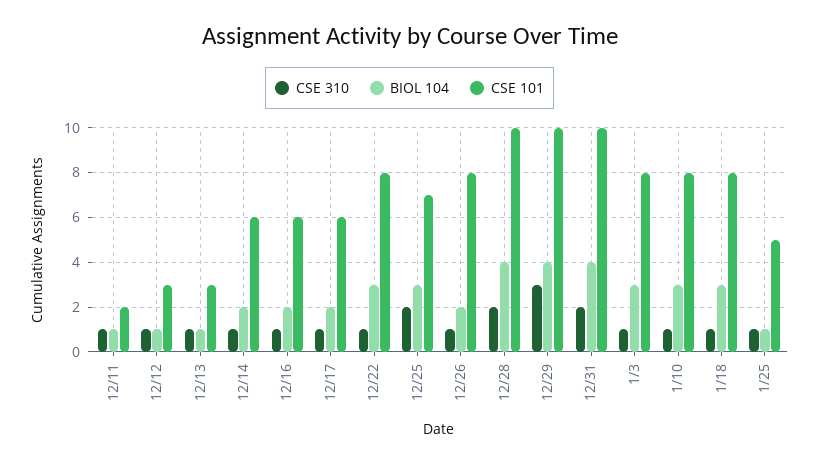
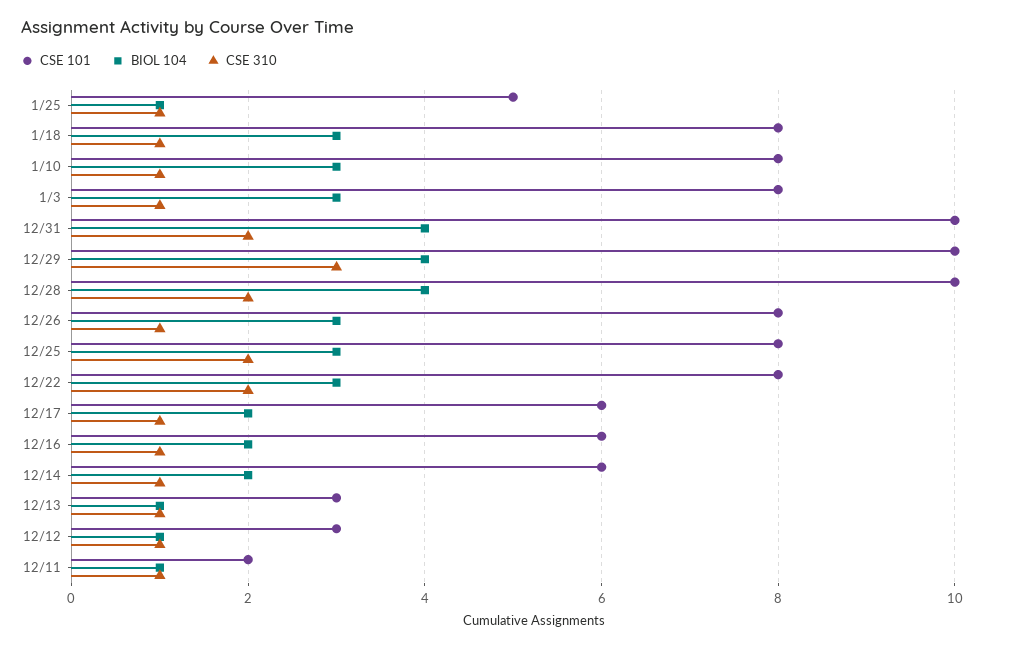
CSE 310, 12/22: 1 -> 2
CSE 101, 12/25: 7 -> 8
BIOL 104, 12/26: 2 -> 3

